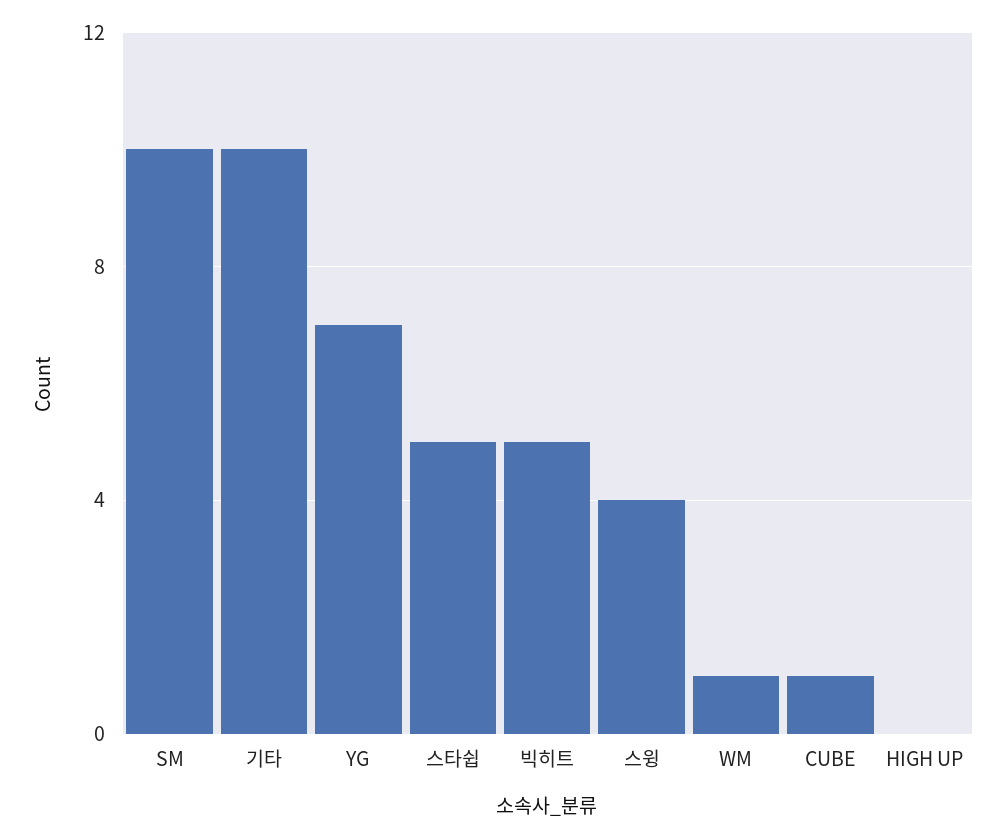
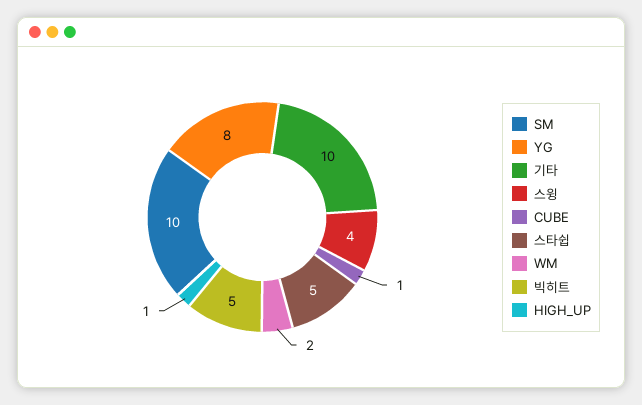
YG: 7 -> 8
WM: 1 -> 2
HIGH UP: 0 -> 1

